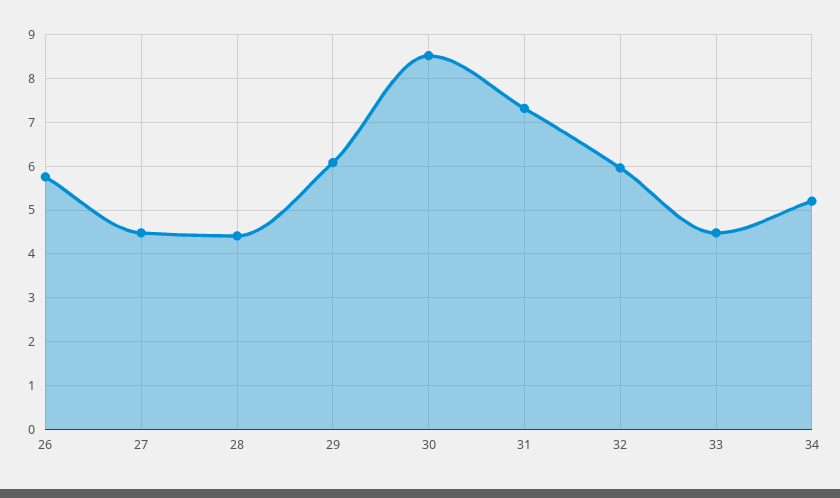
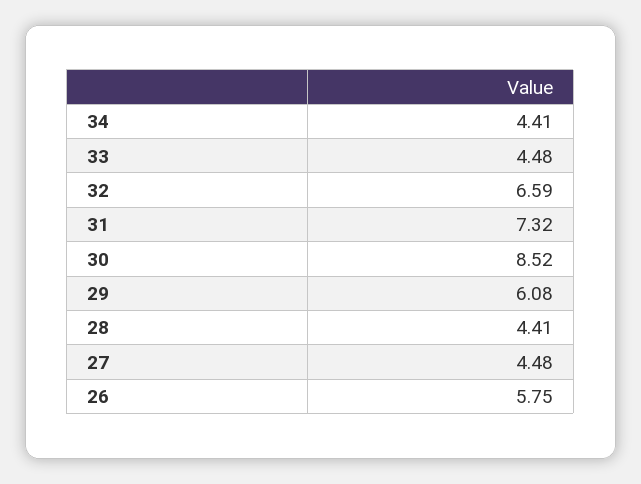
32: 6 -> 6.59
34: 5.2 -> 4.41

